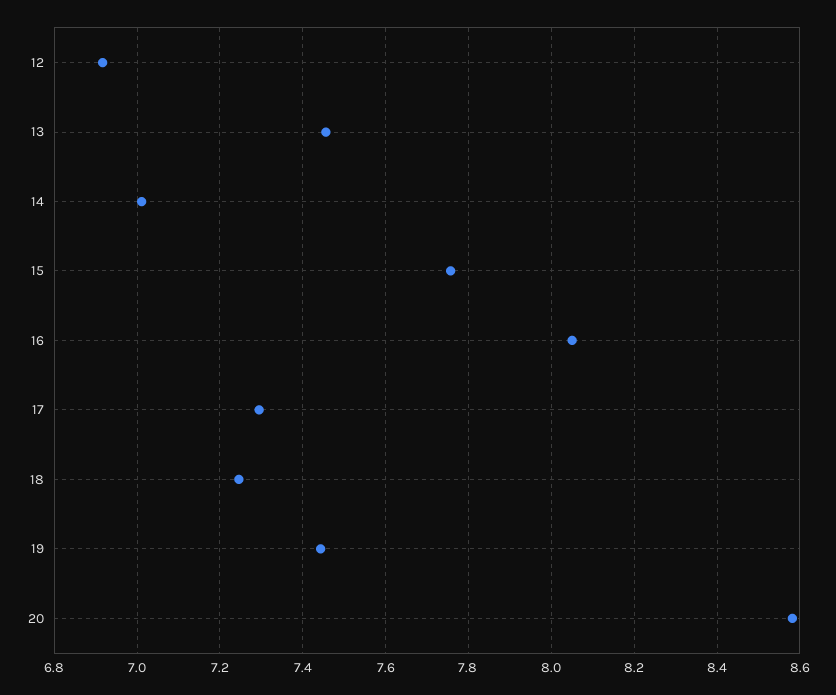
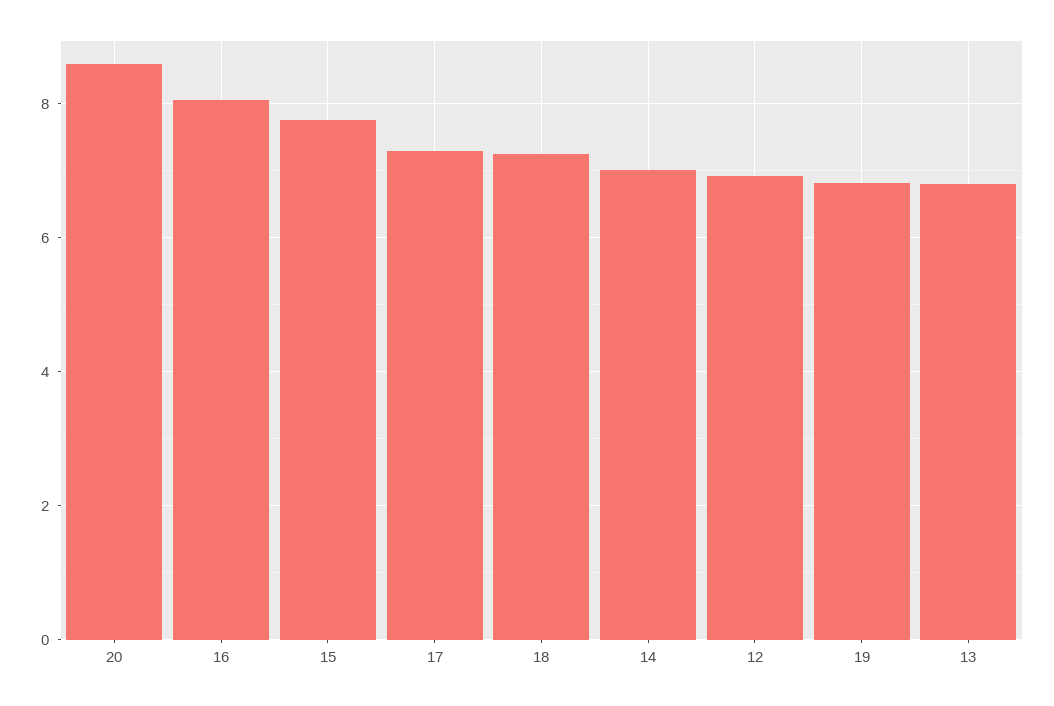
13: 7.46 -> 6.8
19: 7.44 -> 6.8

